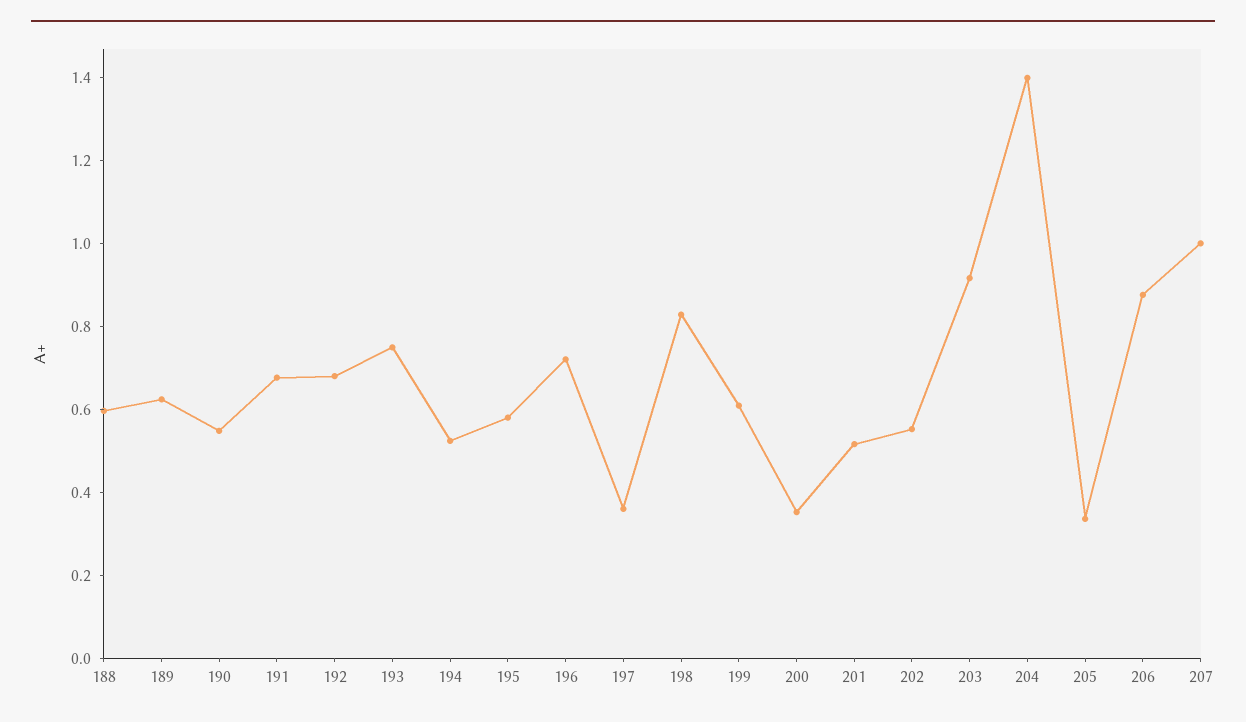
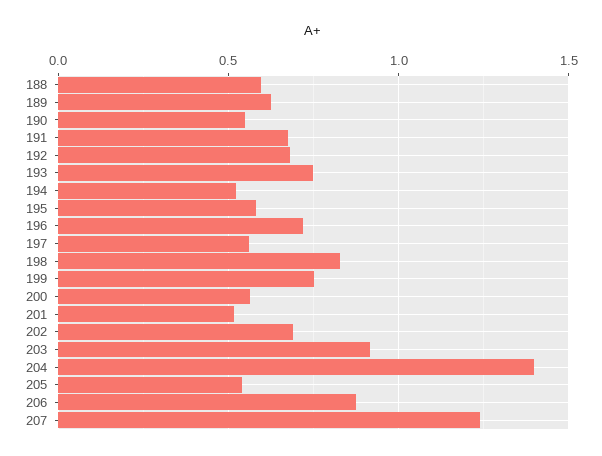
197: 0.35 -> 0.55
199: 0.6 -> 0.75
200: 0.35 -> 0.55
202: 0.55 -> 0.7
205: 0.35 -> 0.55
207: 1 -> 1.25

